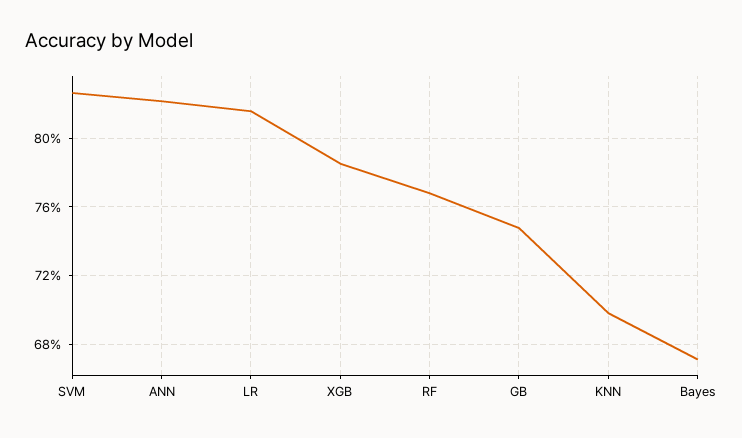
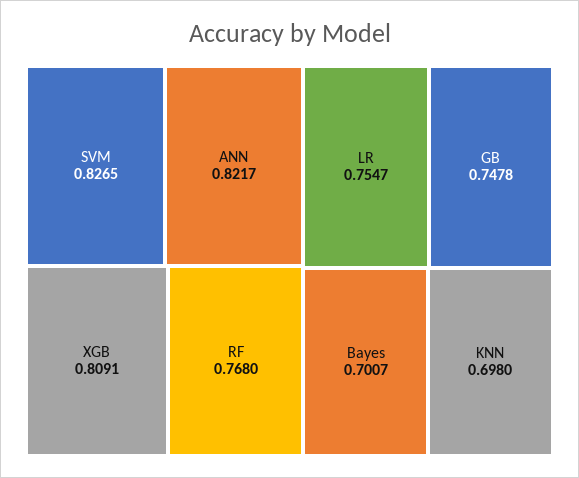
LR: 0.815 -> 0.7547
XGB: 0.785 -> 0.8091
Bayes: 0.67 -> 0.7007

